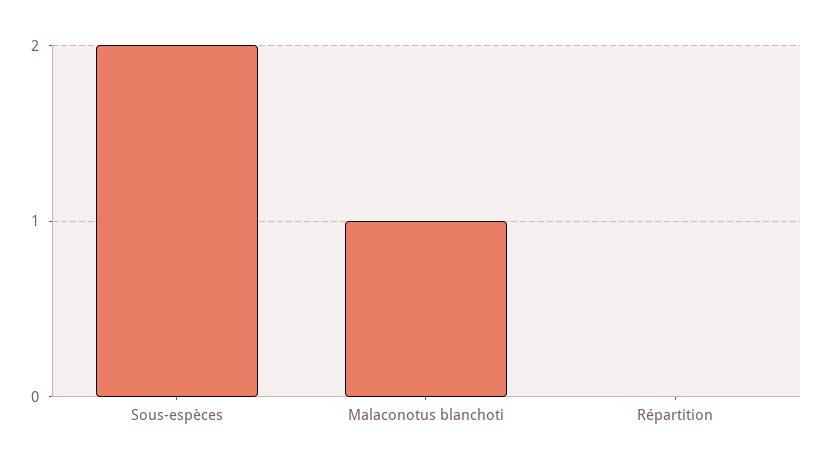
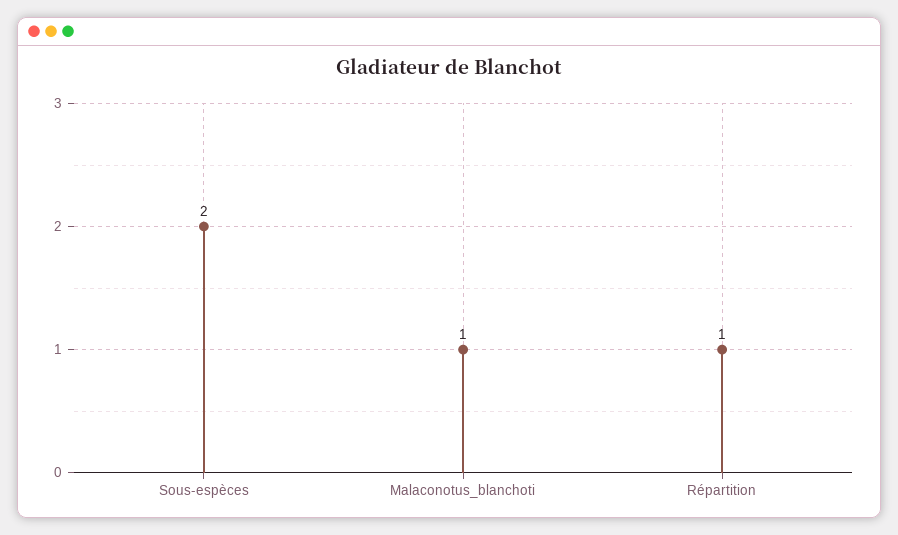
Répartition: 0 -> 1

